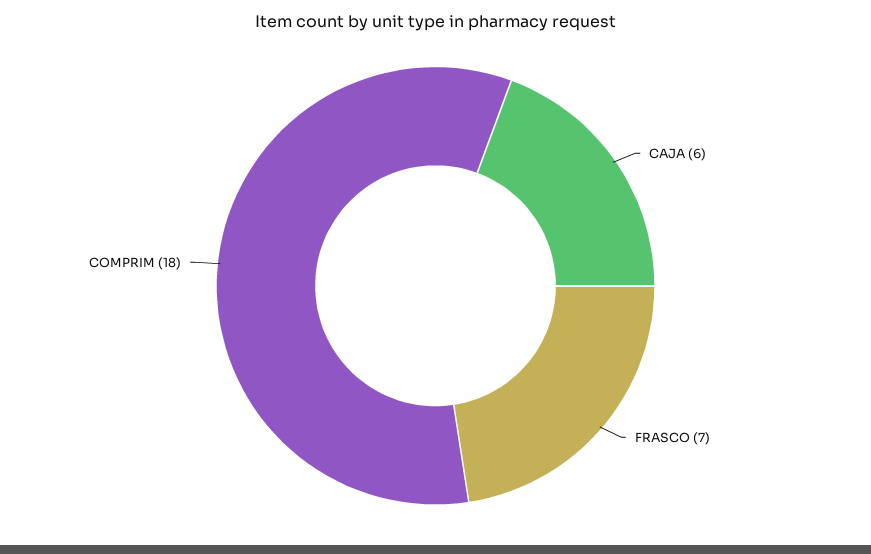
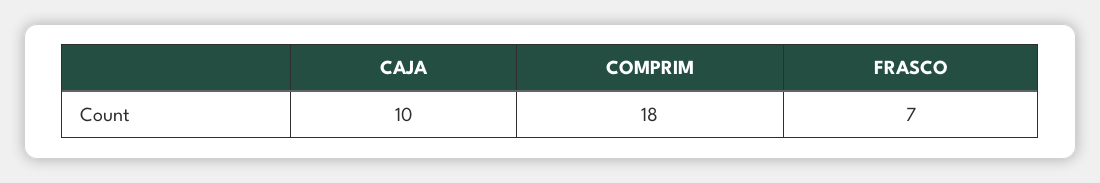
CAJA: 6 -> 10

